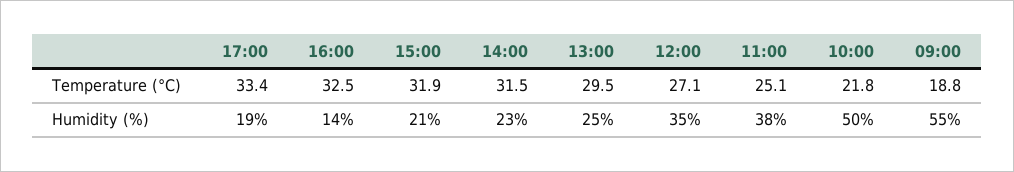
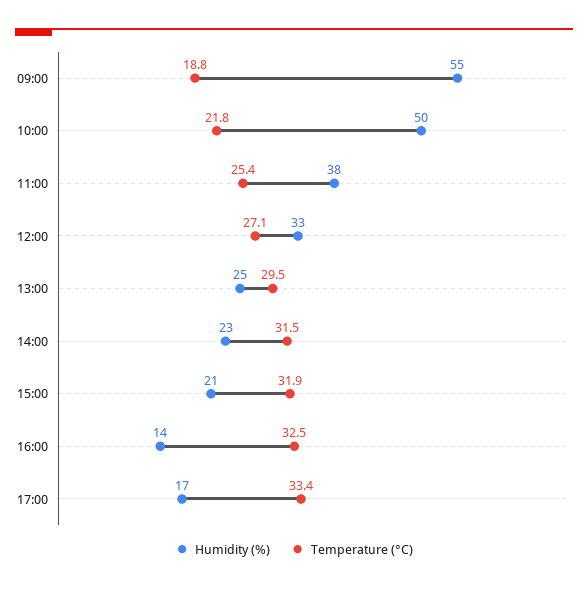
Temperature (°C), 11:00: 25.1 -> 25.4
Humidity (%), 17:00: 19 -> 17
Humidity (%), 12:00: 35 -> 33

